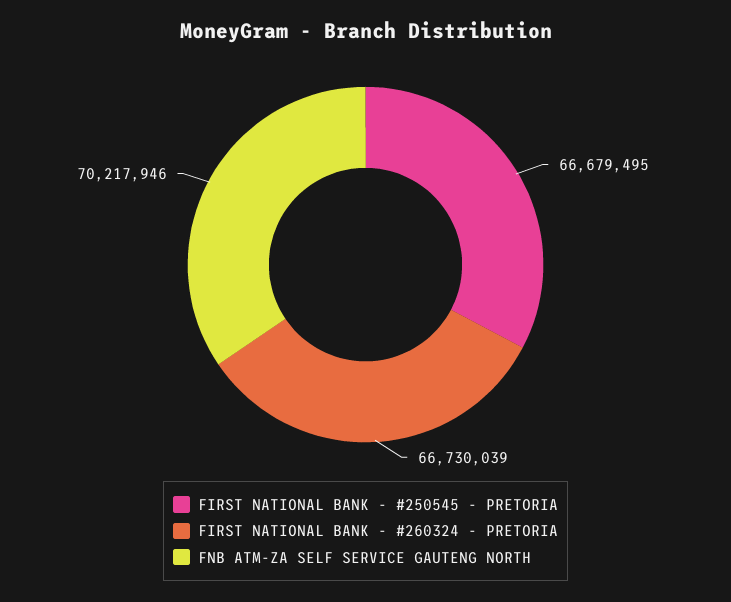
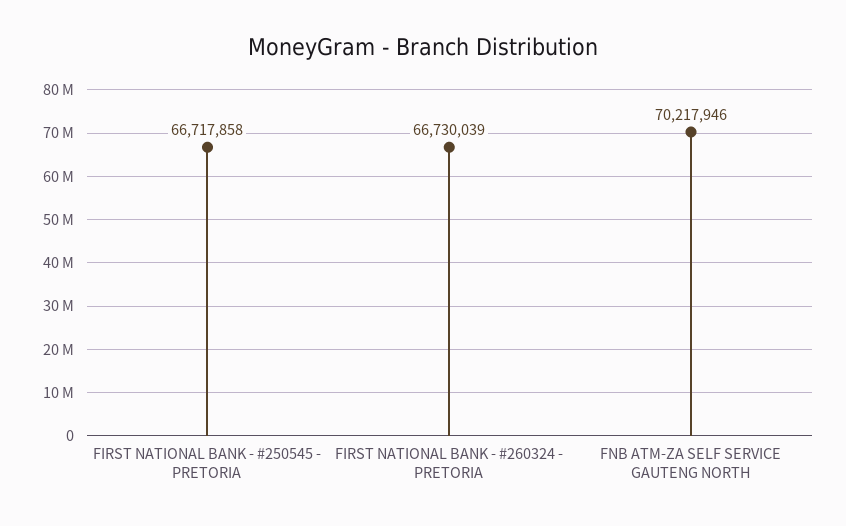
FIRST NATIONAL BANK - #250545 - PRETORIA: 66679495 -> 66717858

